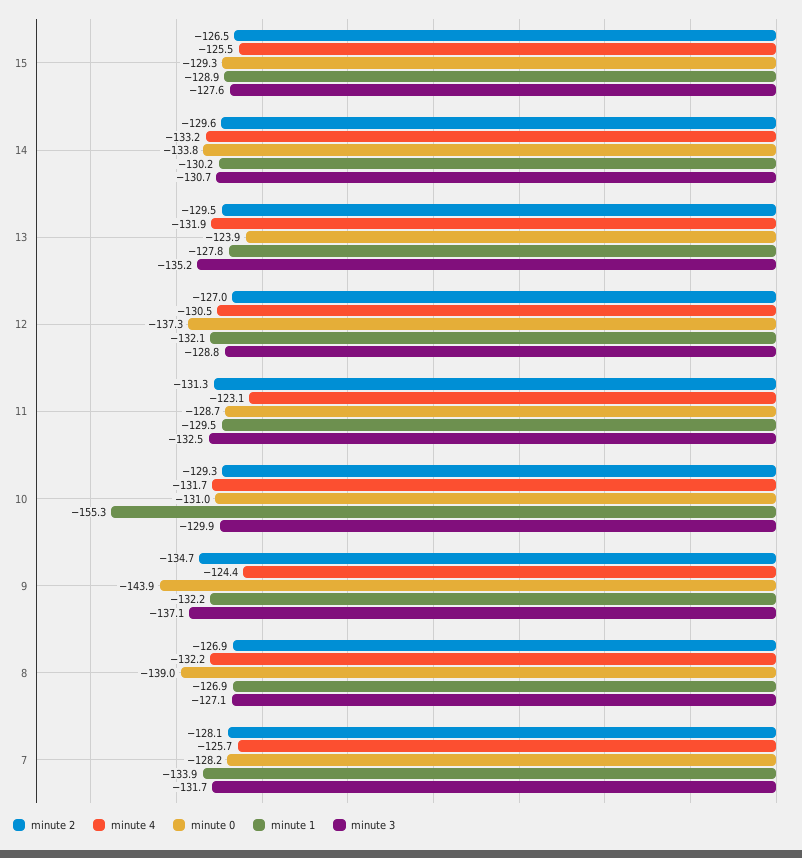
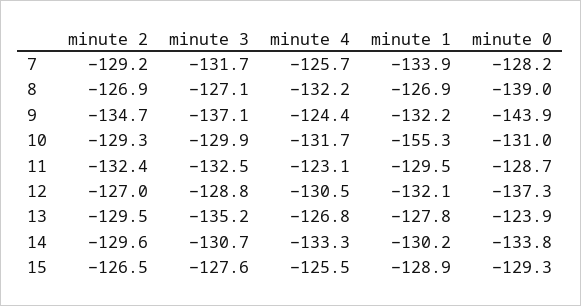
minute 4, 14: -133.2 -> -133.3
minute 4, 13: -131.9 -> -126.8
minute 2, 11: -131.3 -> -132.4
minute 2, 7: -128.1 -> -129.2

